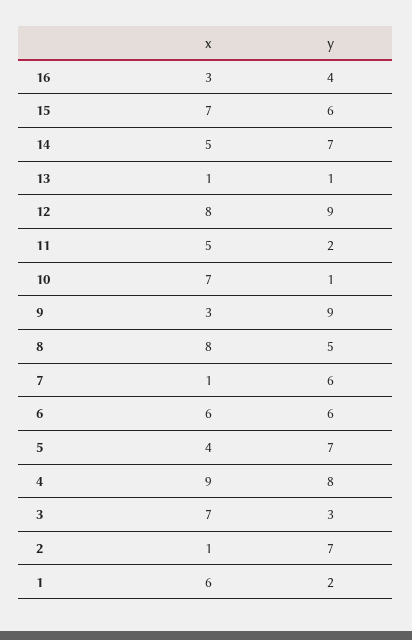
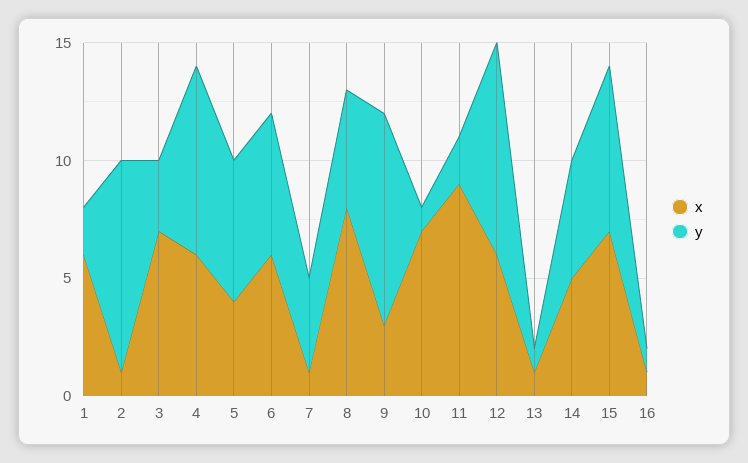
x, 16: 3 -> 1
y, 16: 4 -> 1
y, 15: 6 -> 7
y, 14: 7 -> 5
x, 12: 8 -> 6
x, 11: 5 -> 9
y, 7: 6 -> 4
y, 5: 7 -> 6
x, 4: 9 -> 6
y, 2: 7 -> 9

